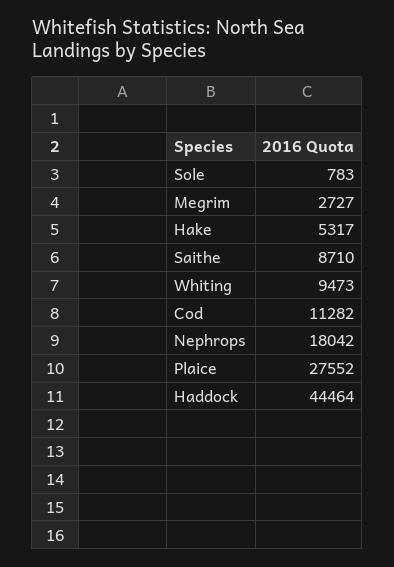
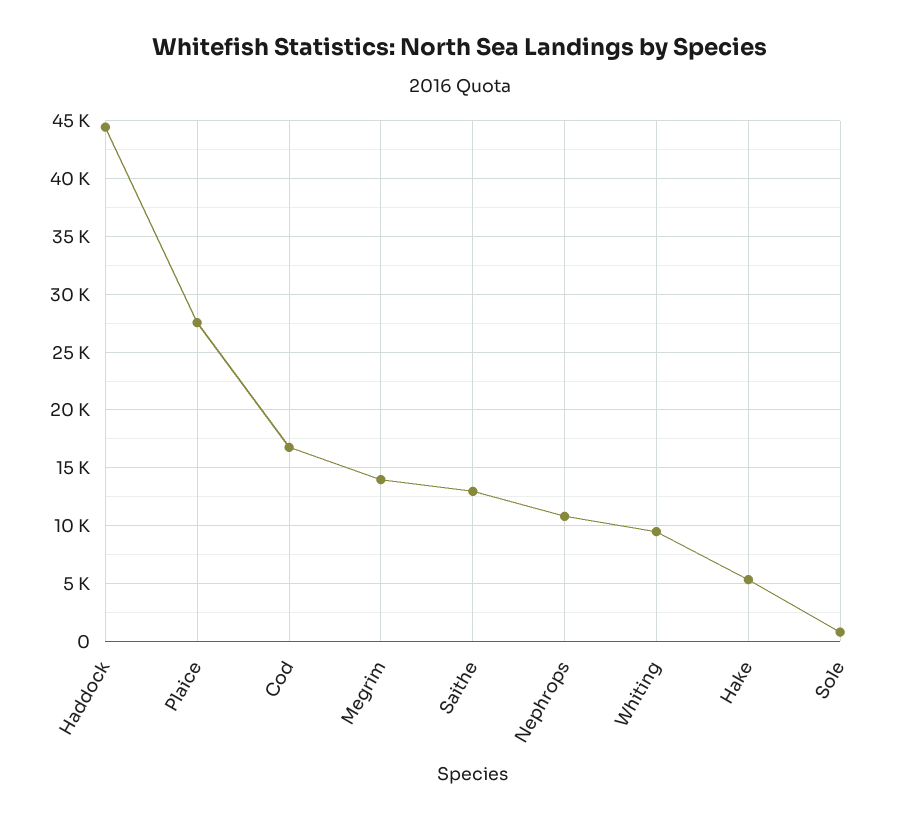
Megrim: 2727 -> 14000
Saithe: 8710 -> 13000
Cod: 11282 -> 17000
Nephrops: 18042 -> 11000

